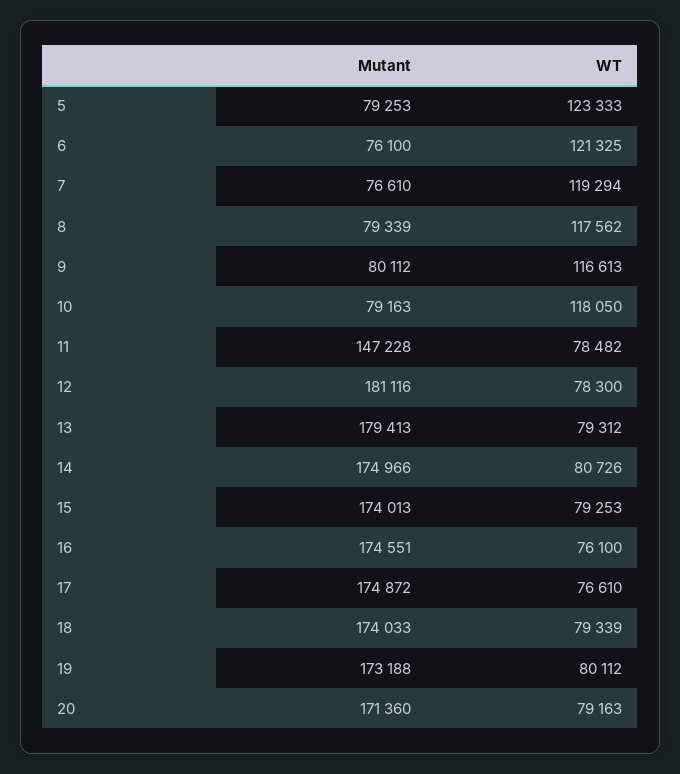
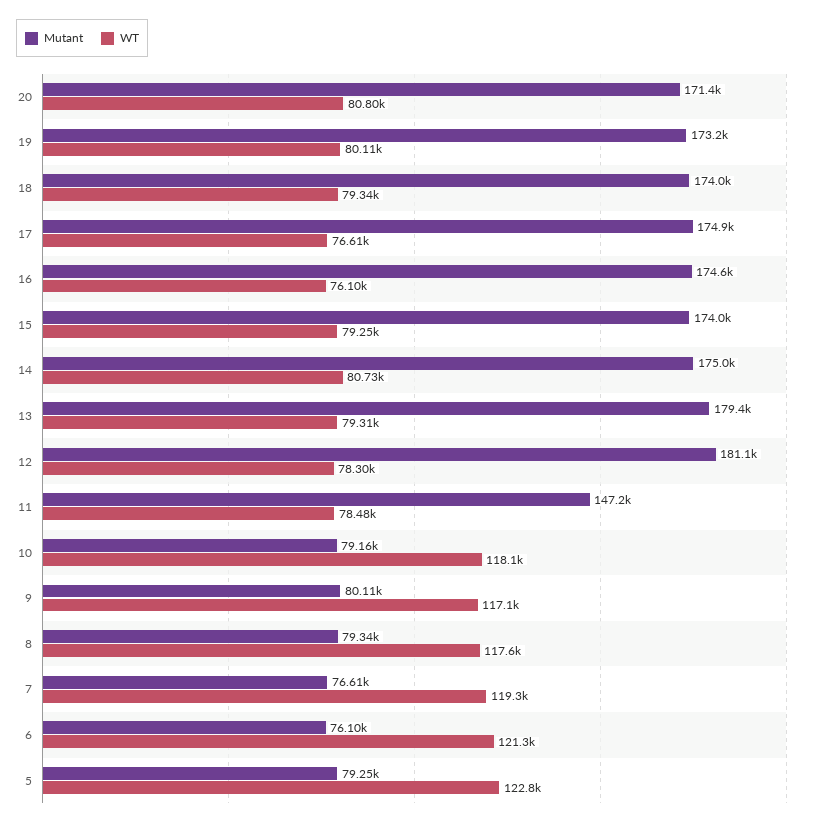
WT, 5: 123333 -> 122800
WT, 9: 116613 -> 117100
WT, 20: 79163 -> 80800

